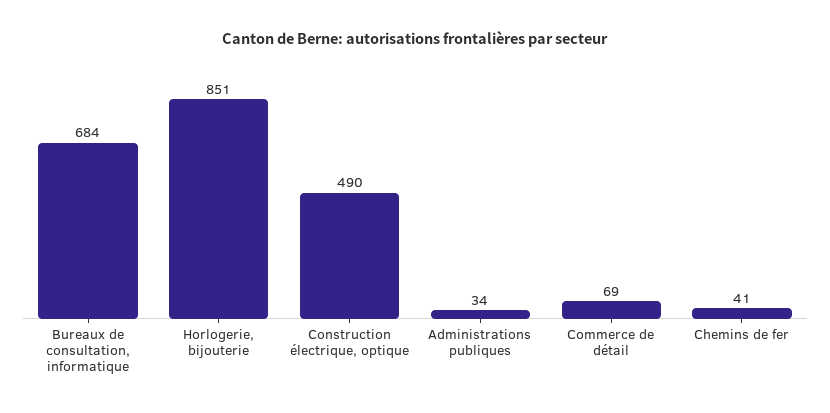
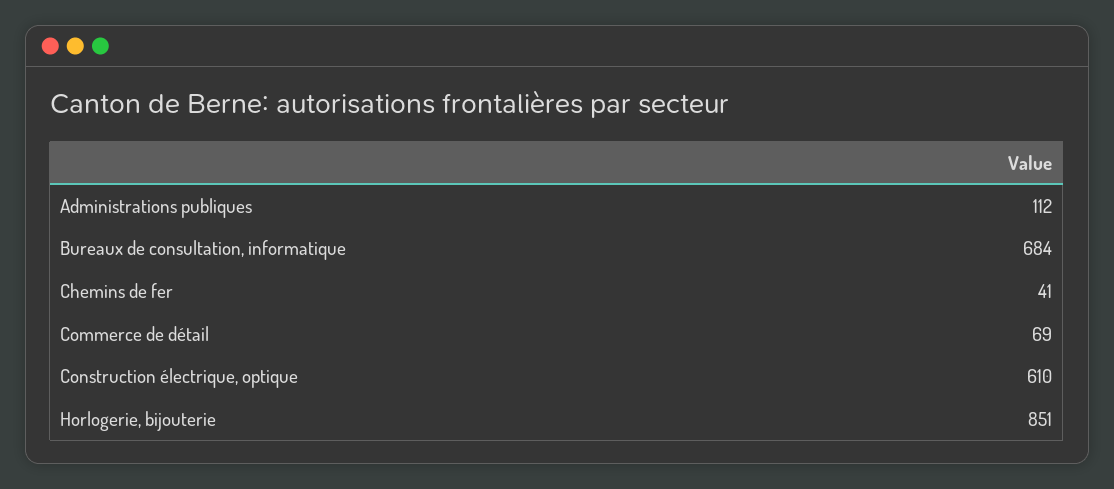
Construction électrique, optique: 490 -> 610
Administrations publiques: 34 -> 112

